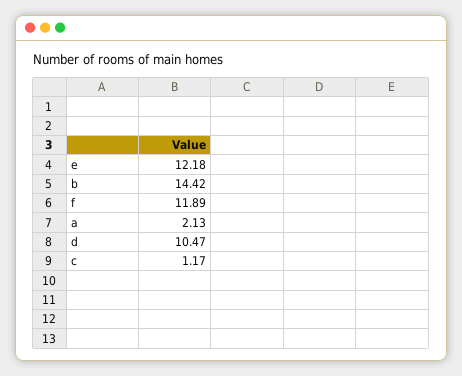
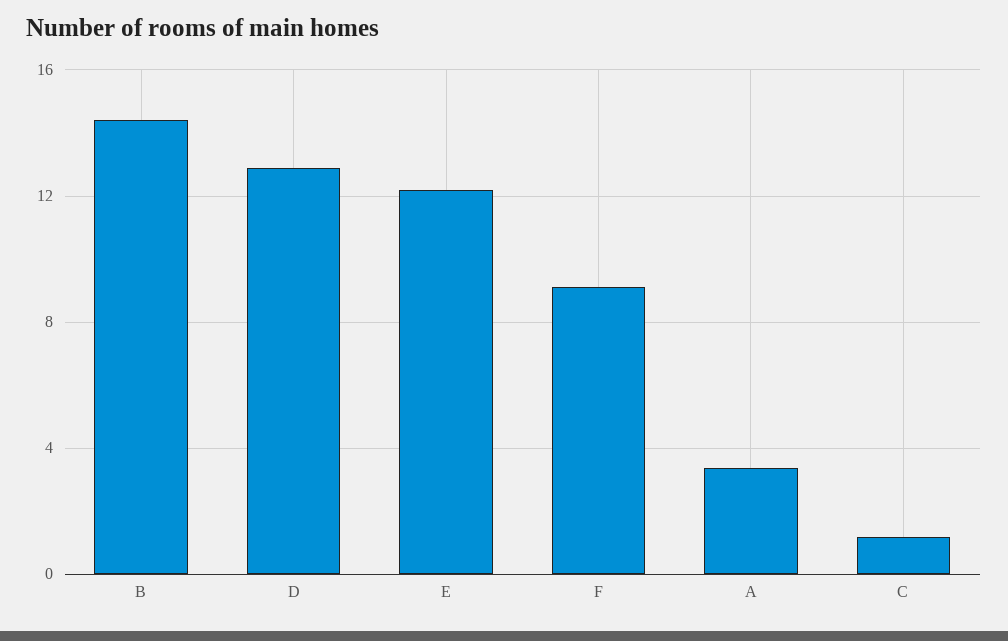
f: 11.89 -> 9
a: 2.13 -> 3.5
d: 10.47 -> 13

